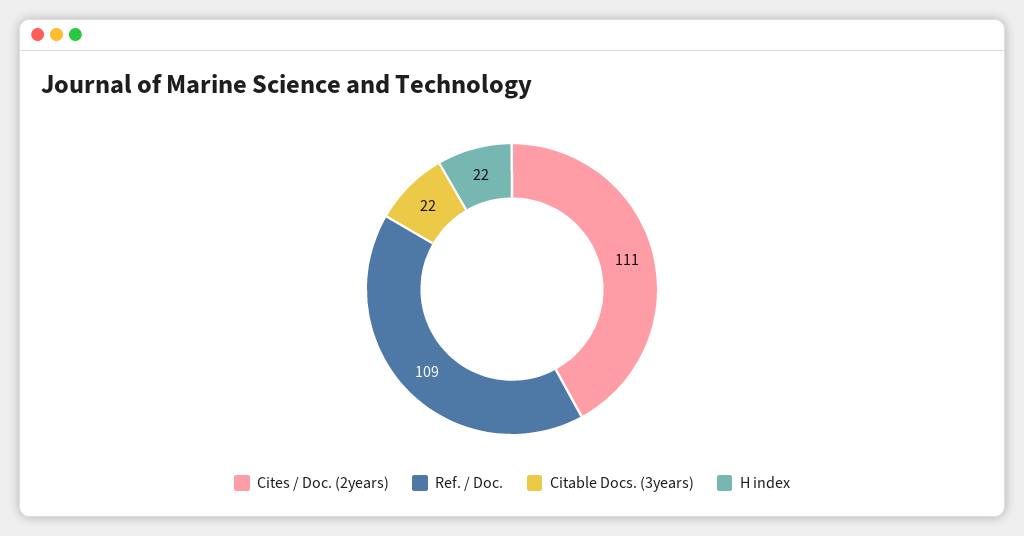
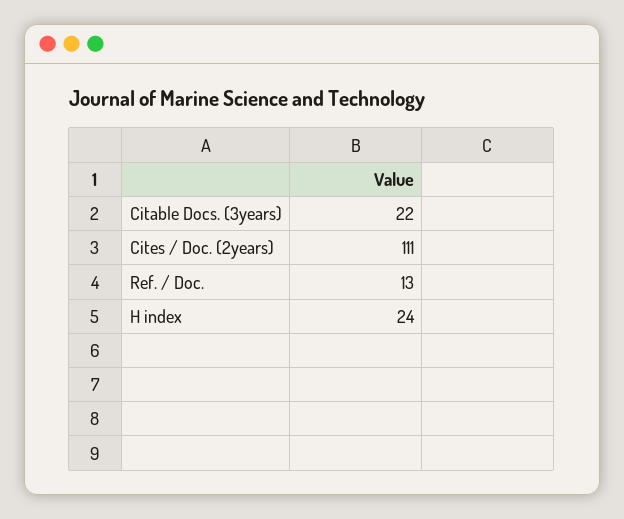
Ref. / Doc.: 109 -> 13
H index: 22 -> 24

